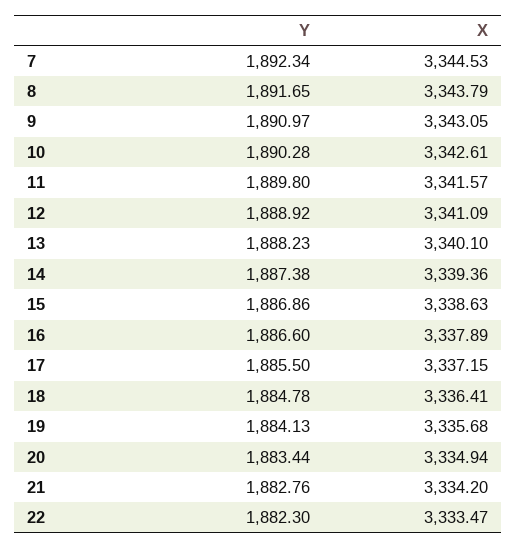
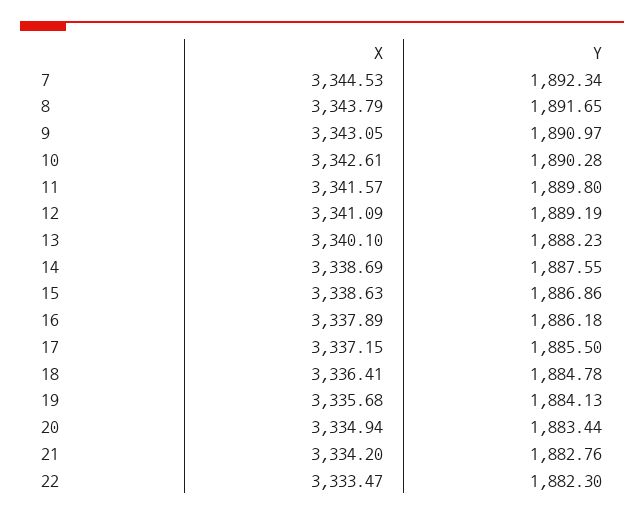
Y, 12: 1888.92 -> 1889.19
Y, 14: 1887.38 -> 1887.55
X, 14: 3339.36 -> 3338.69
Y, 16: 1886.6 -> 1886.18

